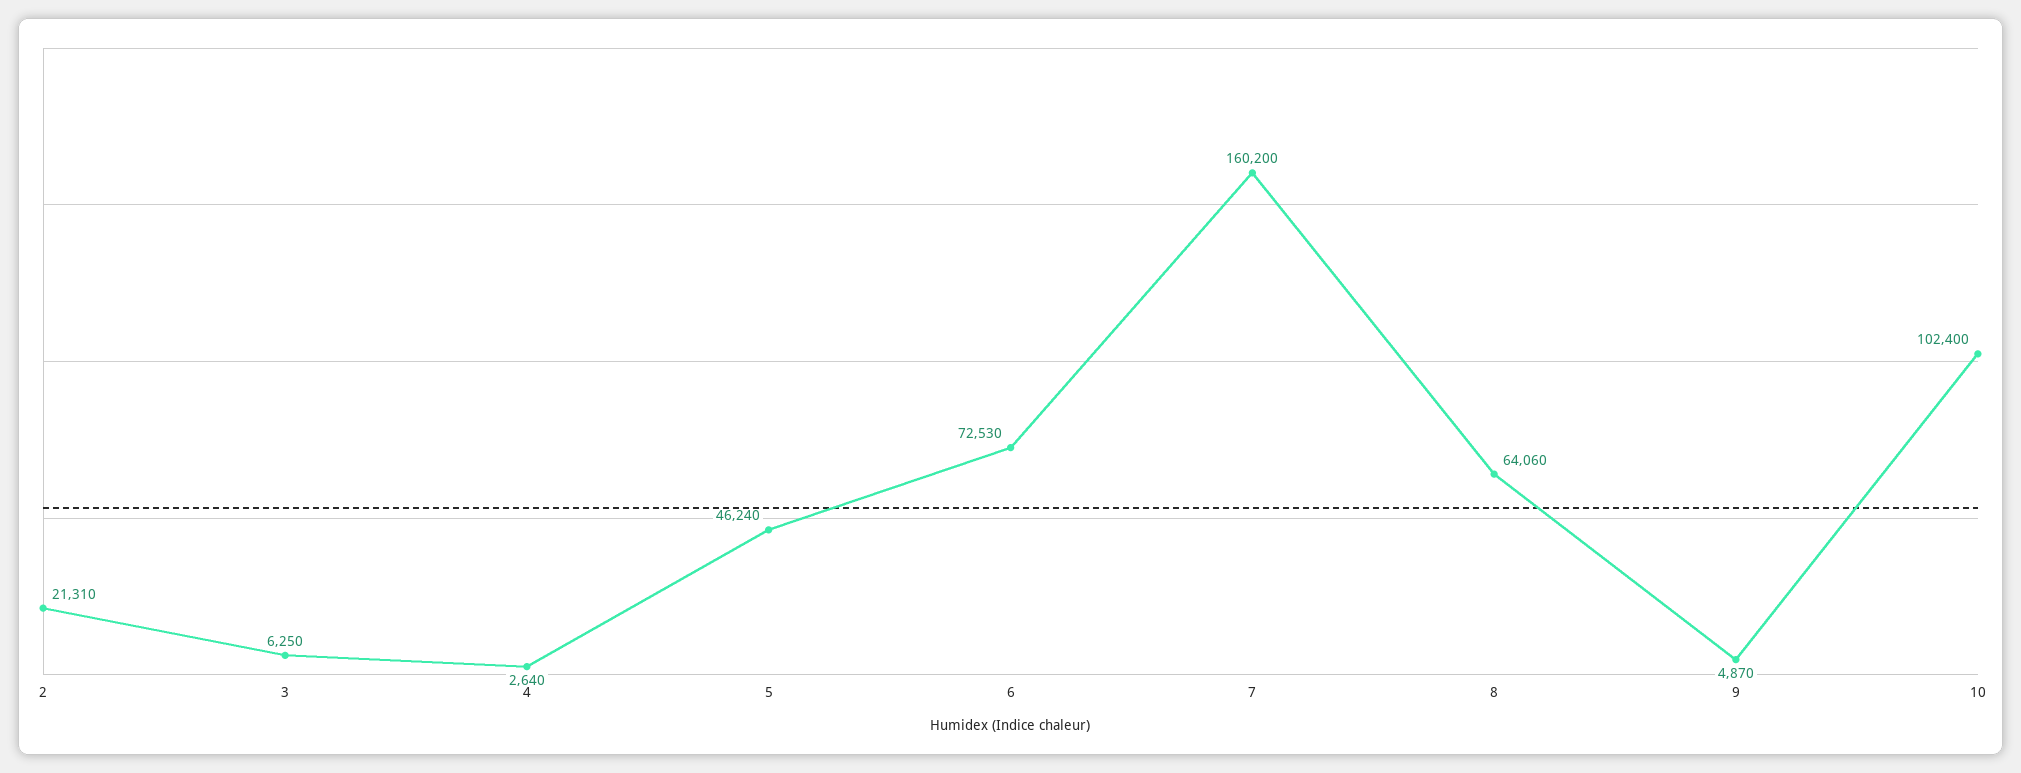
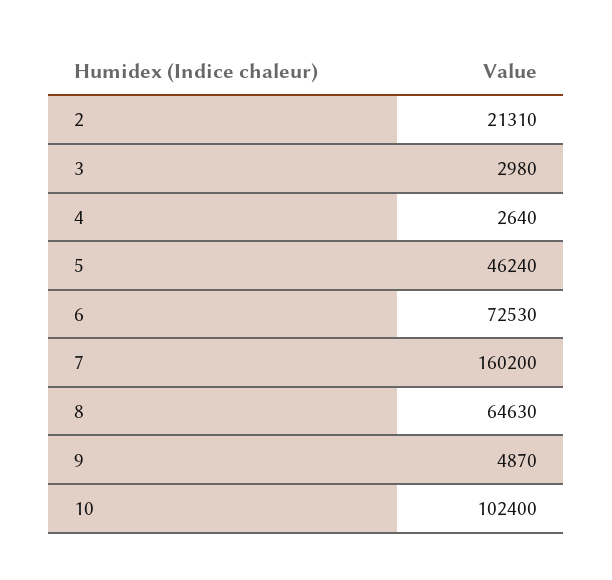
3: 6250 -> 2980
8: 64060 -> 64630

